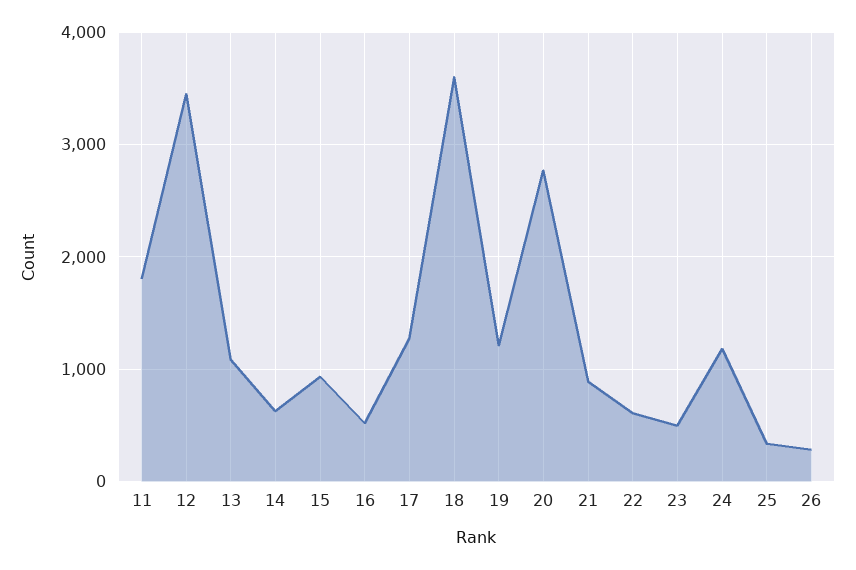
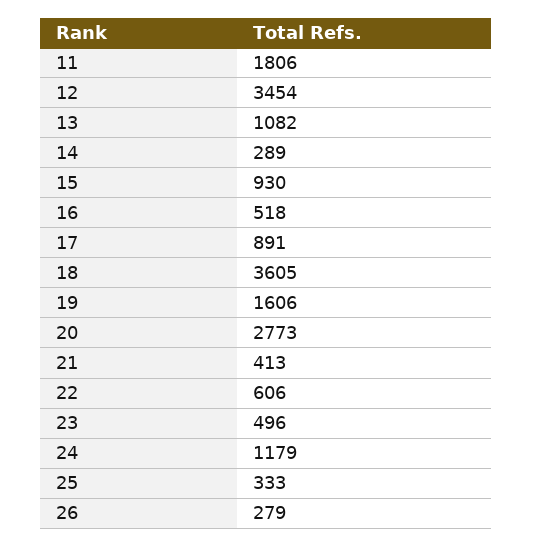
14: 600 -> 289
17: 1300 -> 891
19: 1200 -> 1606
21: 900 -> 413

